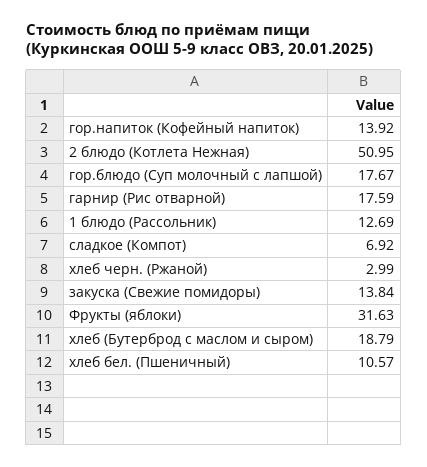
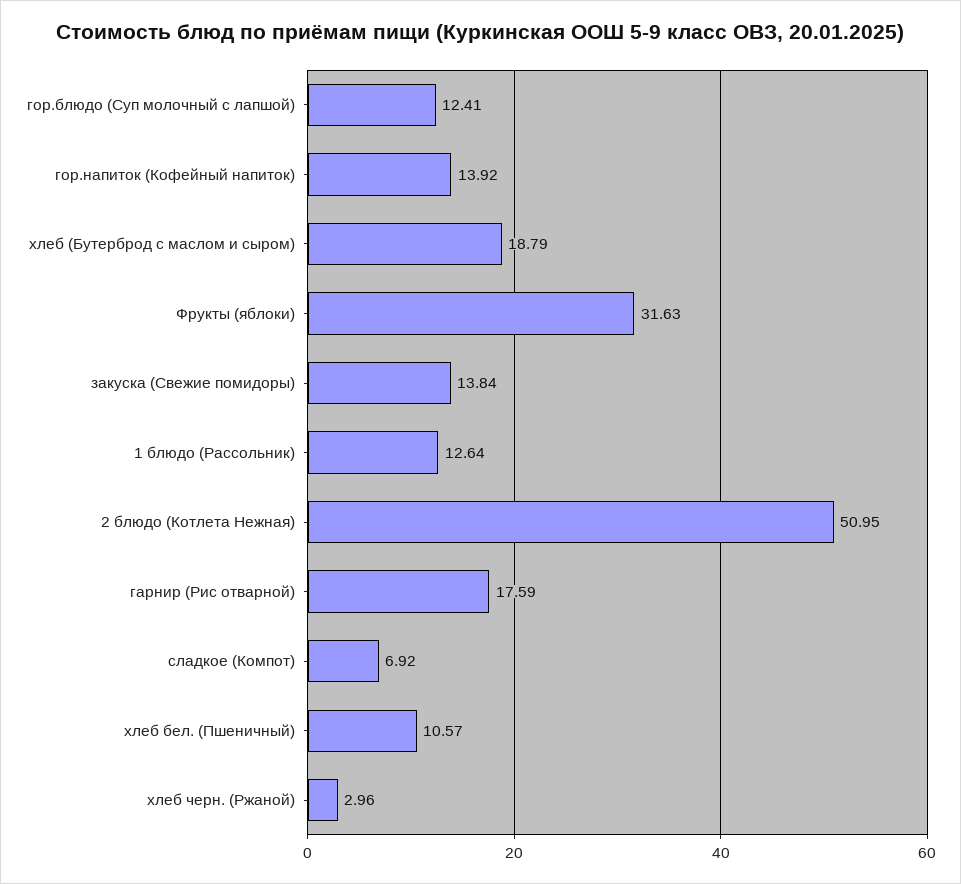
гор.блюдо (Суп молочный с лапшой): 17.67 -> 12.41
1 блюдо (Рассольник): 12.69 -> 12.64
хлеб черн. (Ржаной): 2.99 -> 2.96

